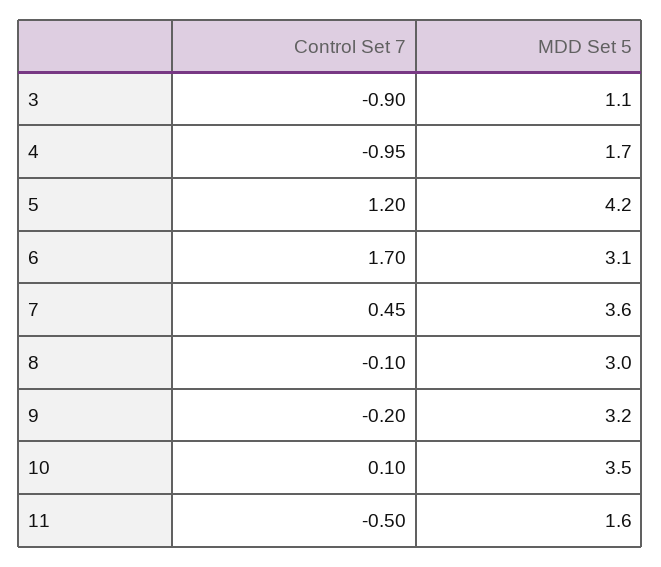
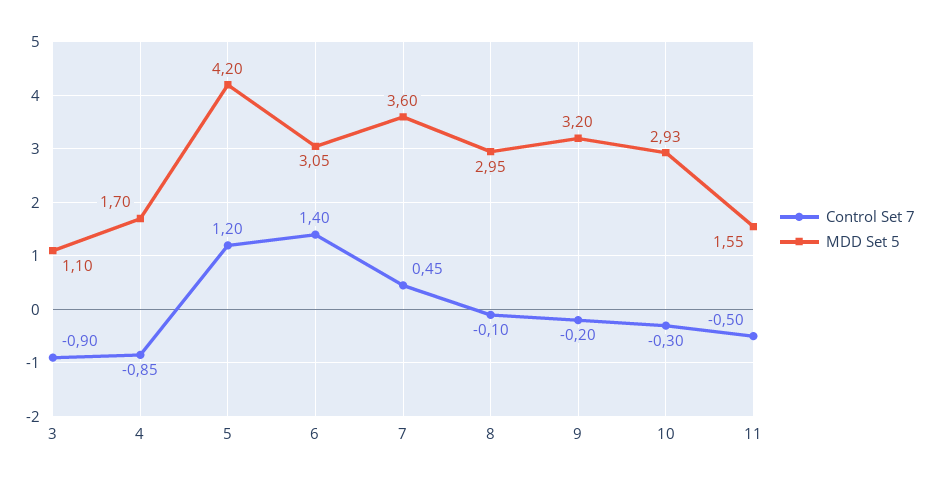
Control Set 7, 4: -0.95 -> -0.85
Control Set 7, 6: 1.7 -> 1.4
Control Set 7, 10: 0.1 -> -0.3
MDD Set 5, 10: 3.5 -> 2.93

